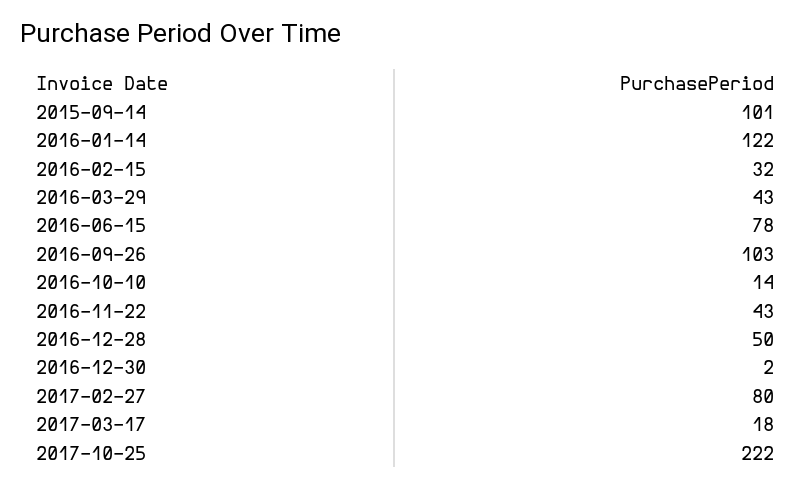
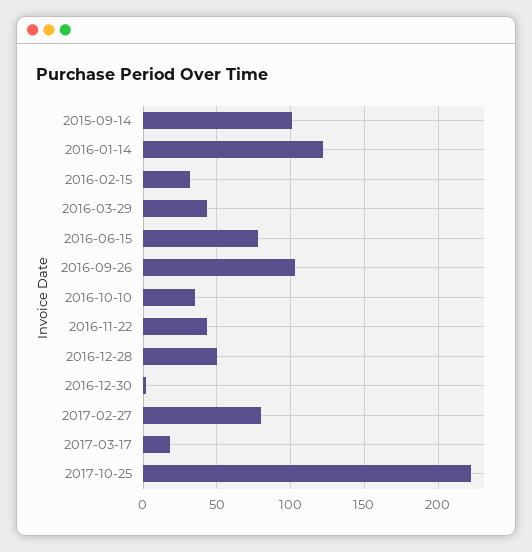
2016-10-10: 14 -> 35

